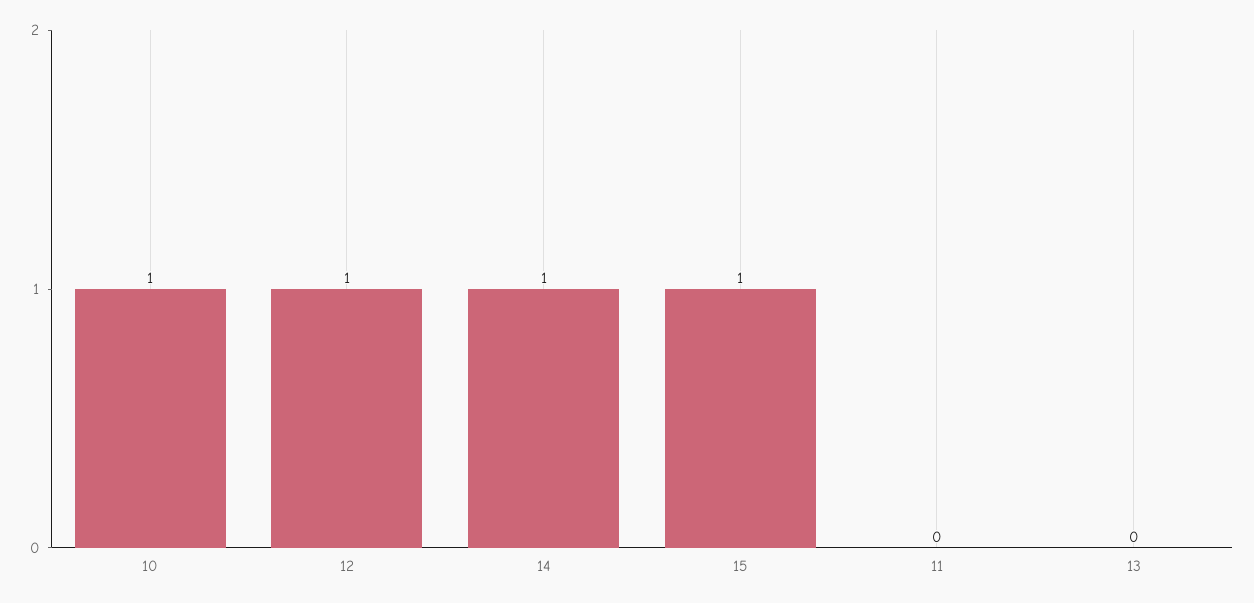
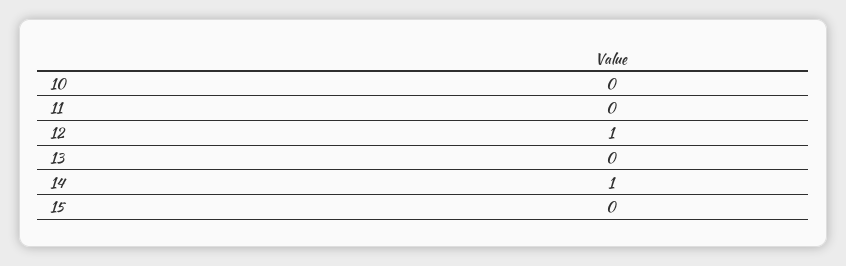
10: 1 -> 0
15: 1 -> 0

